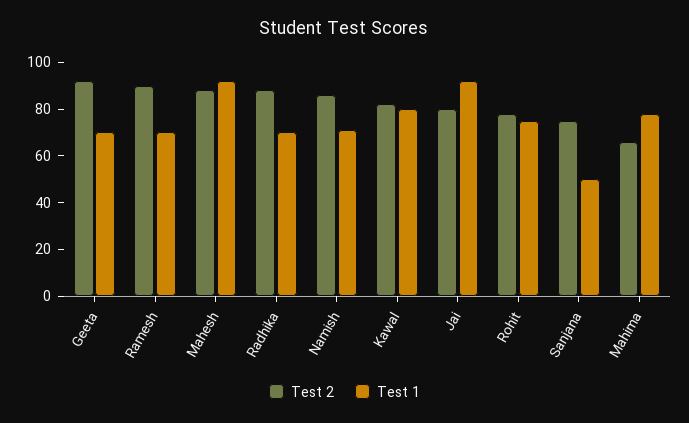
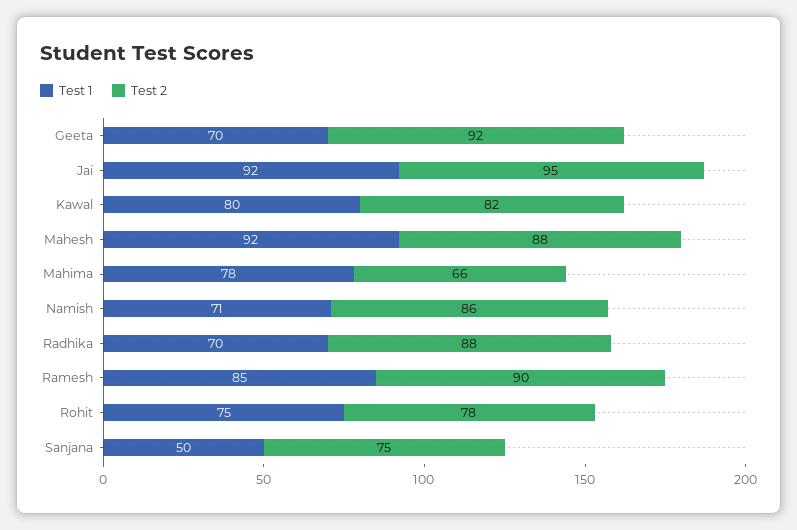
Test 1, Ramesh: 70 -> 85
Test 2, Jai: 80 -> 95

